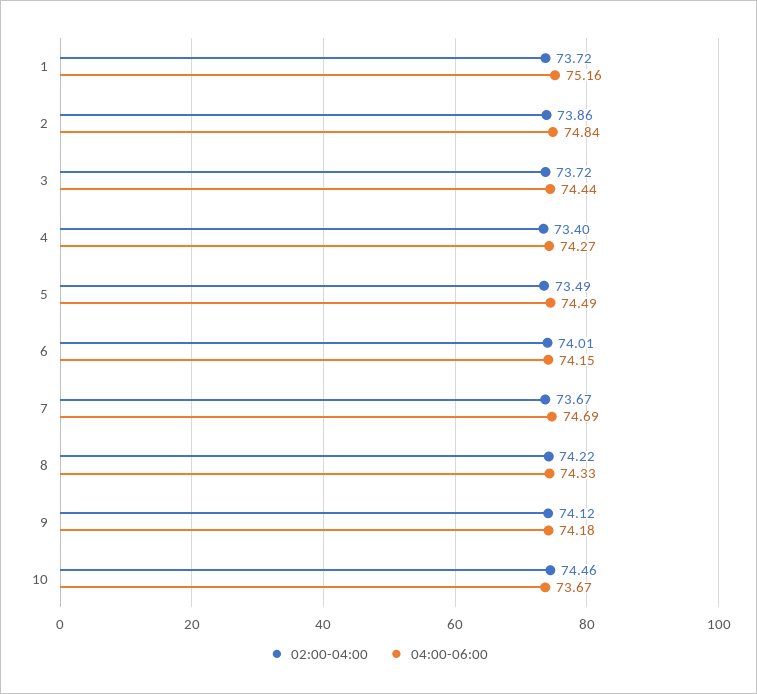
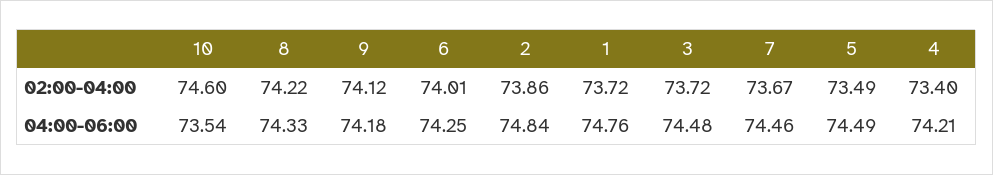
04:00-06:00, 1: 75.16 -> 74.76
04:00-06:00, 3: 74.44 -> 74.48
04:00-06:00, 4: 74.27 -> 74.21
04:00-06:00, 6: 74.15 -> 74.25
04:00-06:00, 7: 74.69 -> 74.46
02:00-04:00, 10: 74.46 -> 74.6
04:00-06:00, 10: 73.67 -> 73.54

